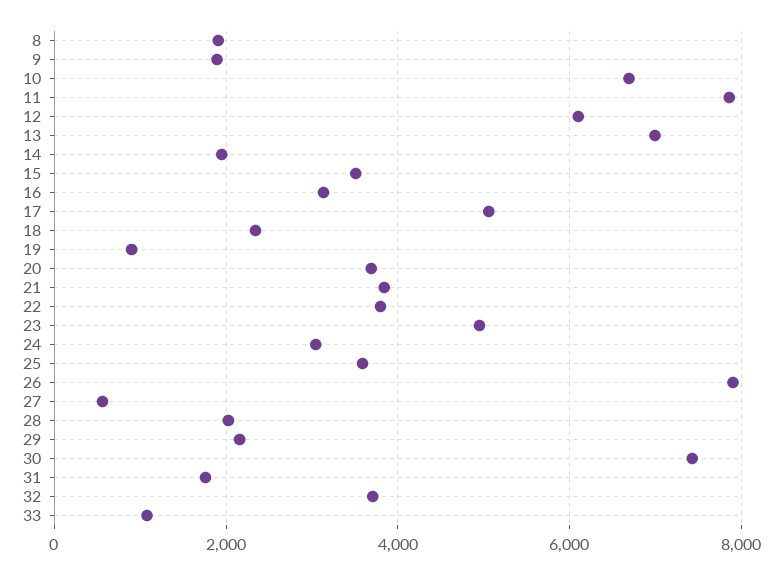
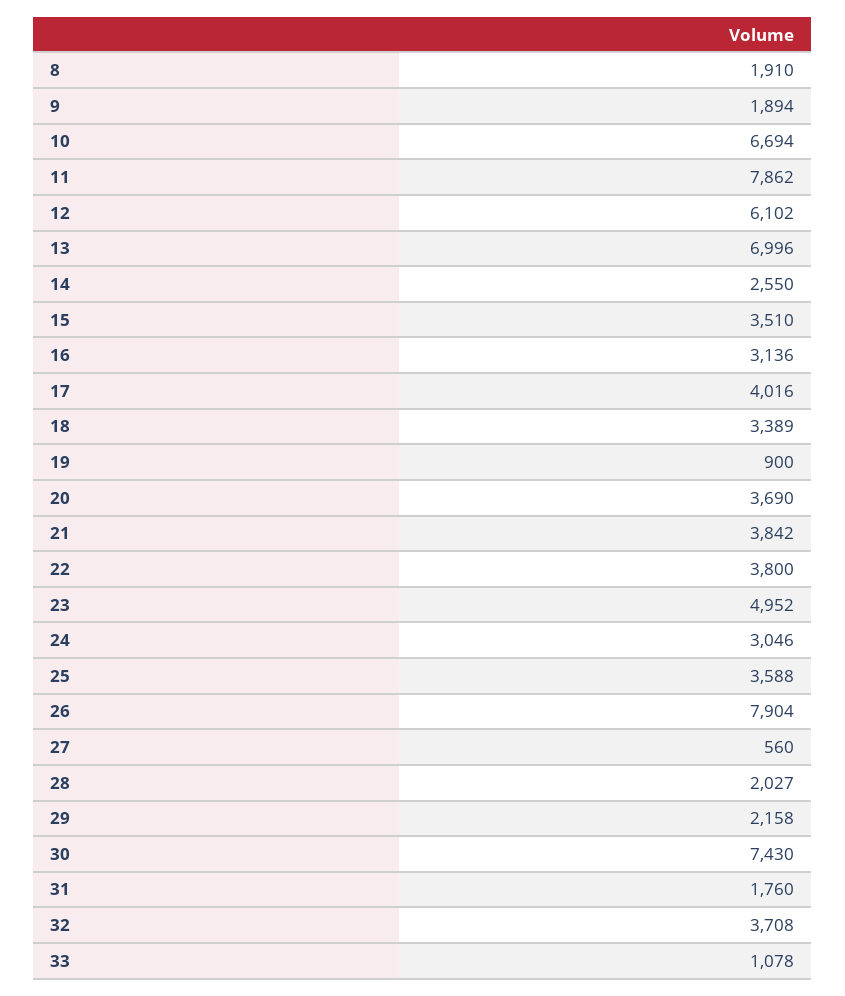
14: 2000 -> 2550
17: 5000 -> 4016
18: 2400 -> 3389

